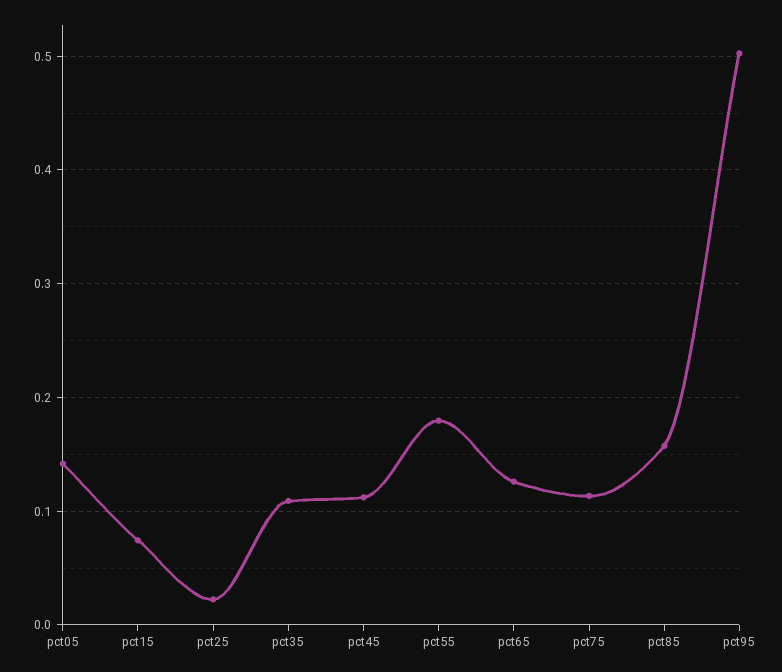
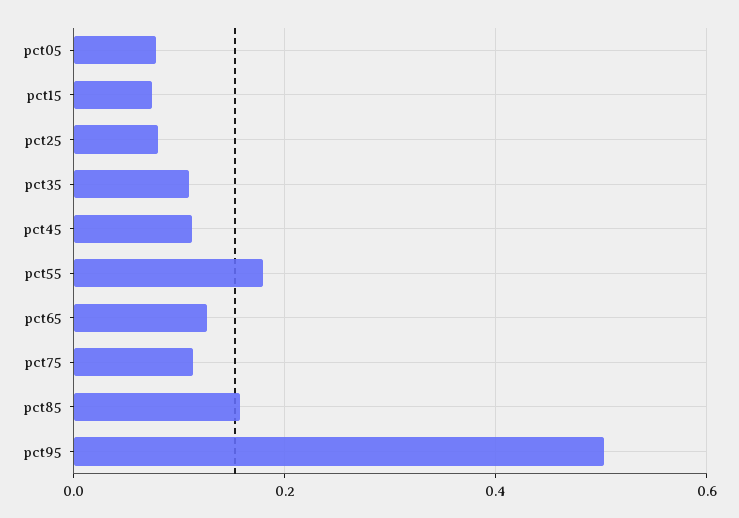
pct05: 0.14 -> 0.08
pct25: 0.02 -> 0.08

